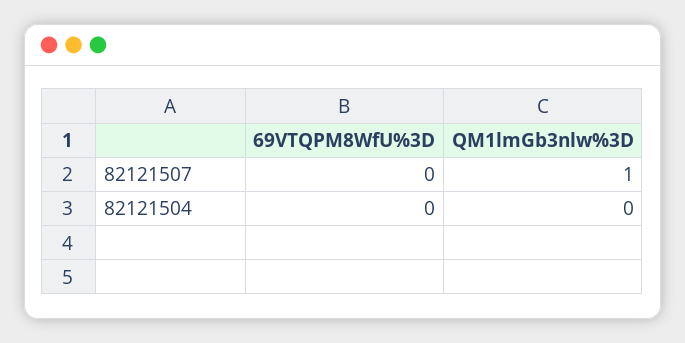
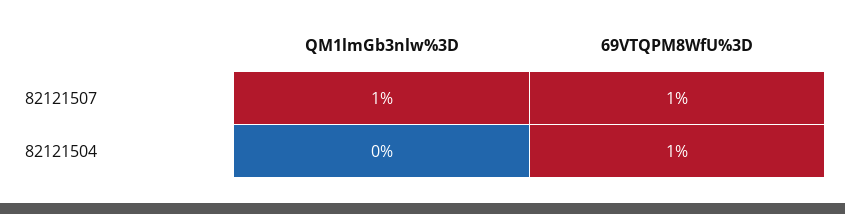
69VTQPM8WfU%3D, 82121507: 0 -> 1
69VTQPM8WfU%3D, 82121504: 0 -> 1

